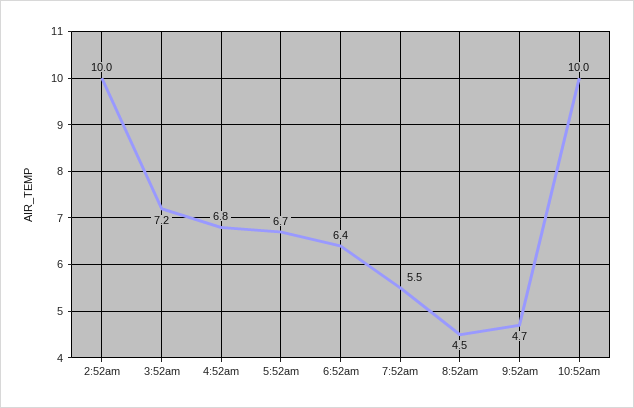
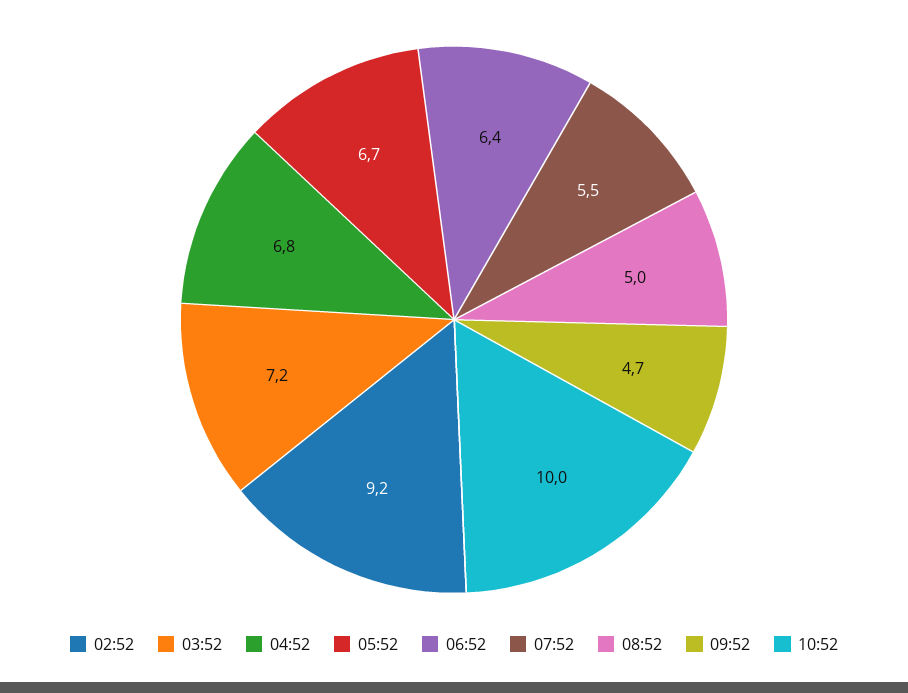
2:52am: 10 -> 9.2
8:52am: 4.5 -> 5

